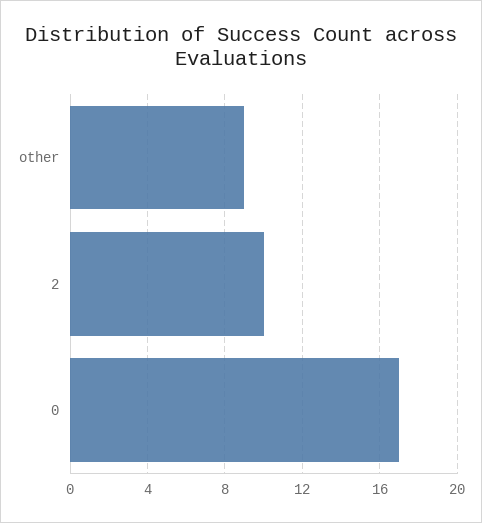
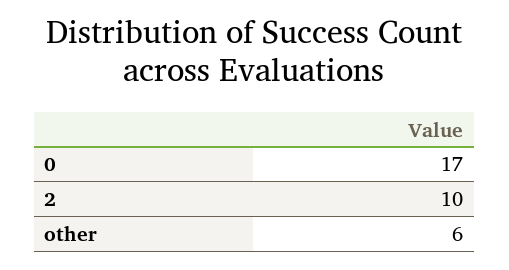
other: 9 -> 6

